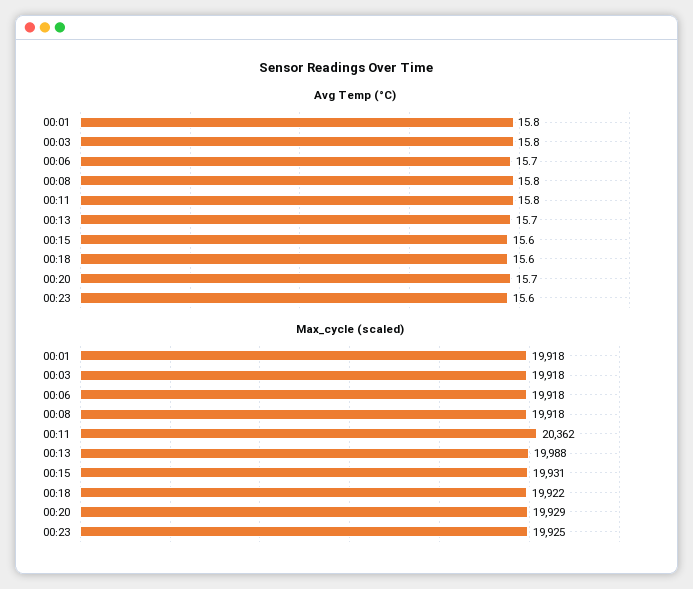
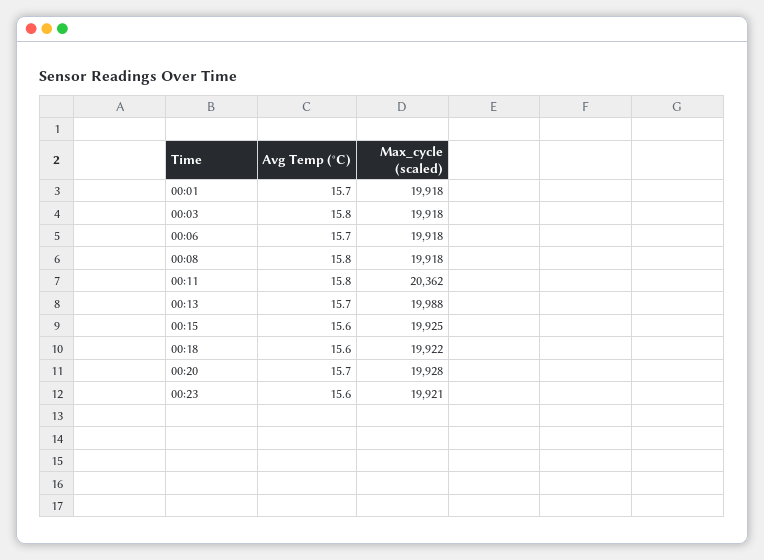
Avg Temp (°C), 00:01: 15.8 -> 15.7
Max_cycle (scaled), 00:15: 19931 -> 19925
Max_cycle (scaled), 00:20: 19929 -> 19928
Max_cycle (scaled), 00:23: 19925 -> 19921

